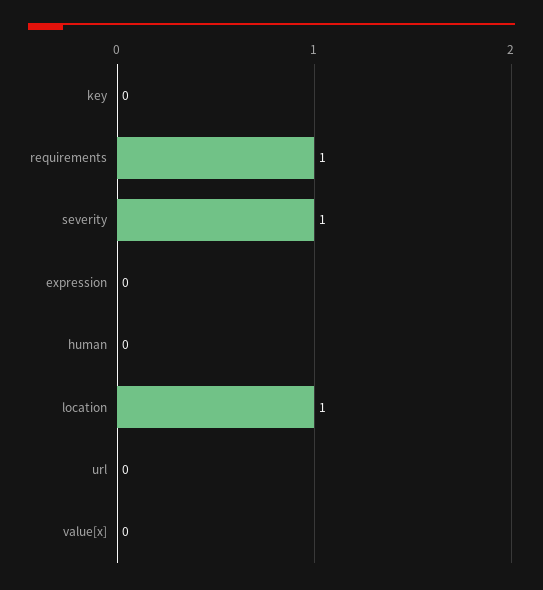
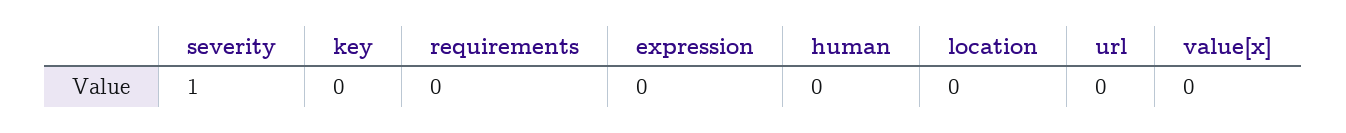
requirements: 1 -> 0
location: 1 -> 0

